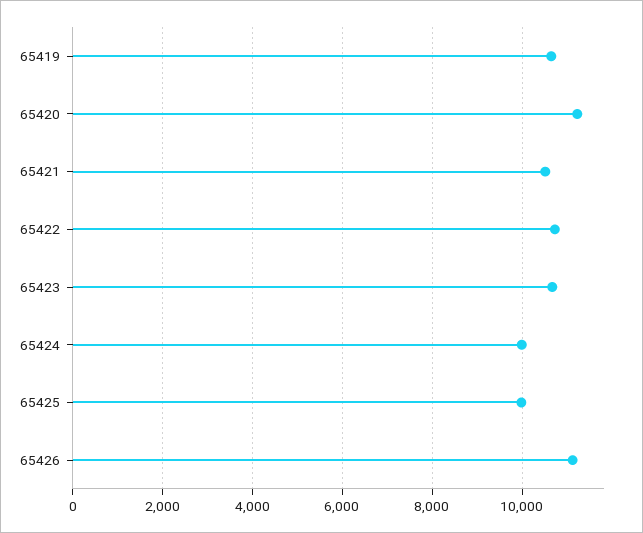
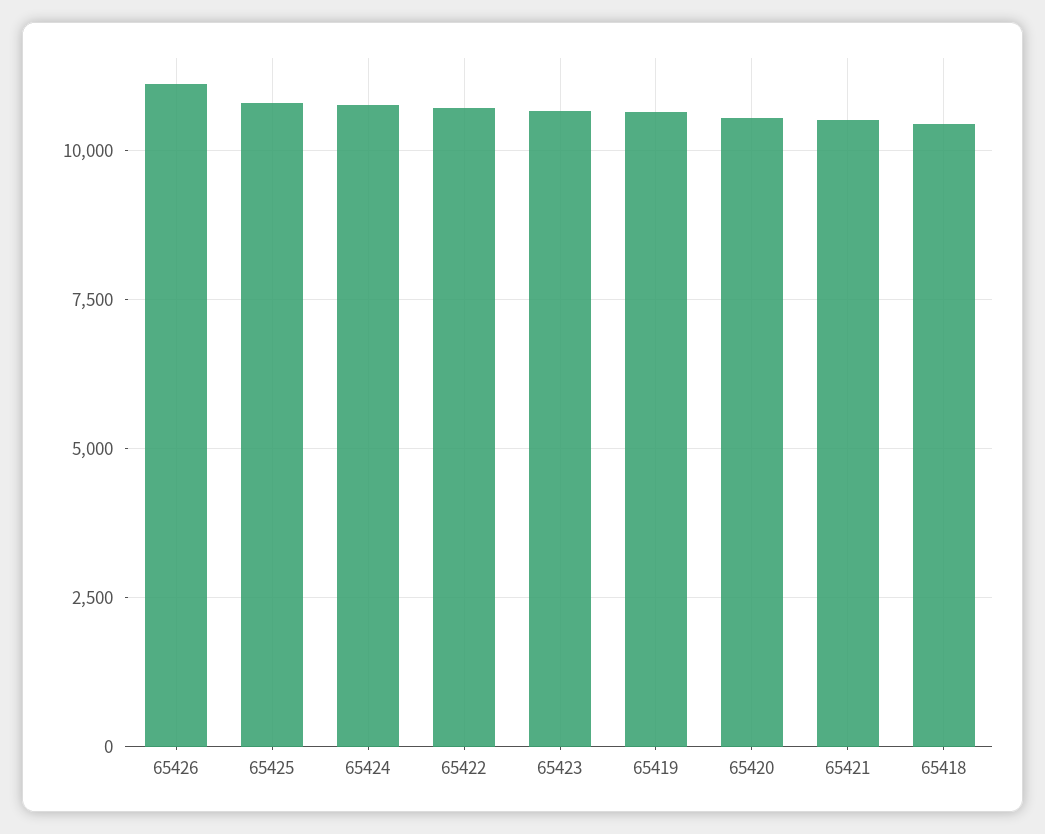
65420: 11200 -> 10500
65424: 10000 -> 10750
65425: 10000 -> 10750
65418: none -> 10500

